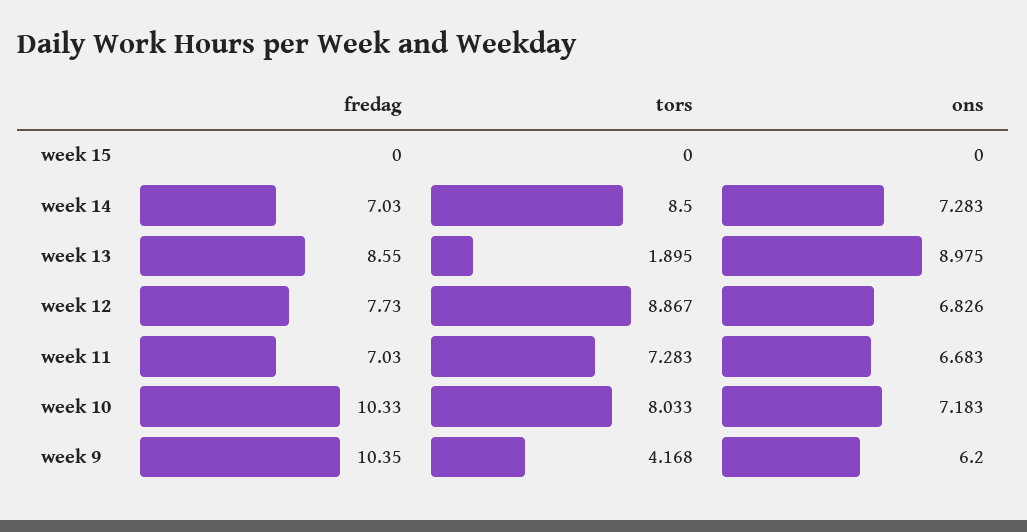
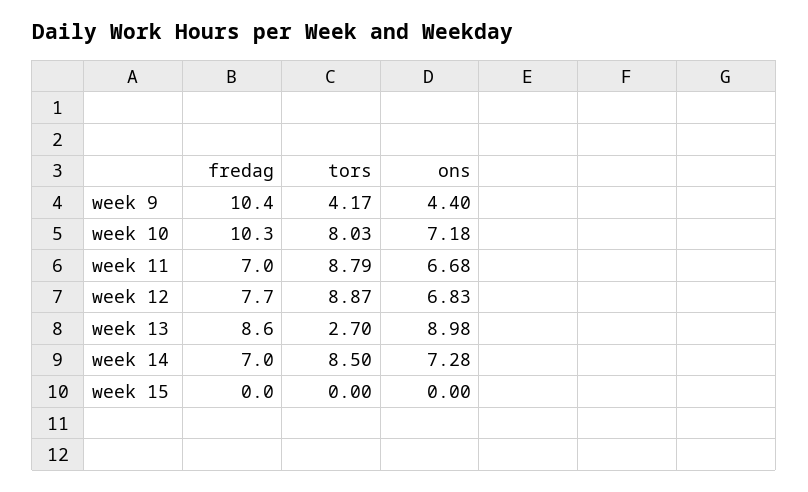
tors, week 13: 1.895 -> 2.7
tors, week 11: 7.283 -> 8.79
ons, week 9: 6.2 -> 4.4

